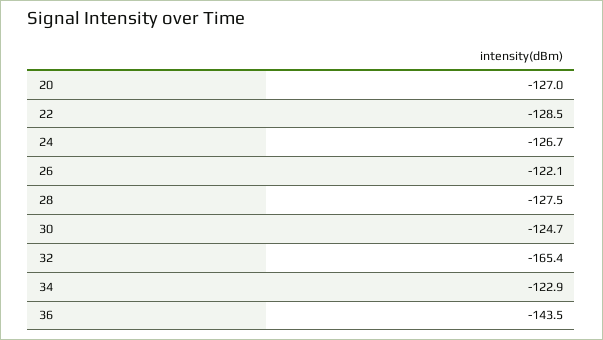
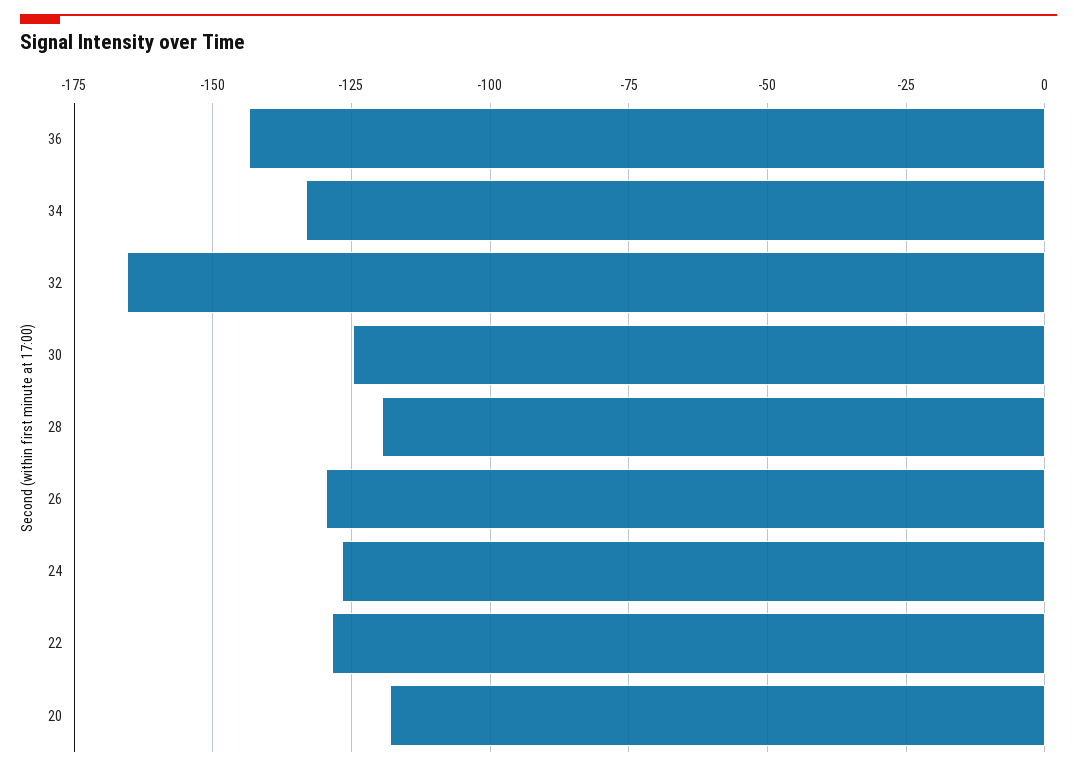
20: -127 -> -117.5
26: -122.1 -> -130
28: -127.5 -> -120
34: -122.9 -> -132.5

